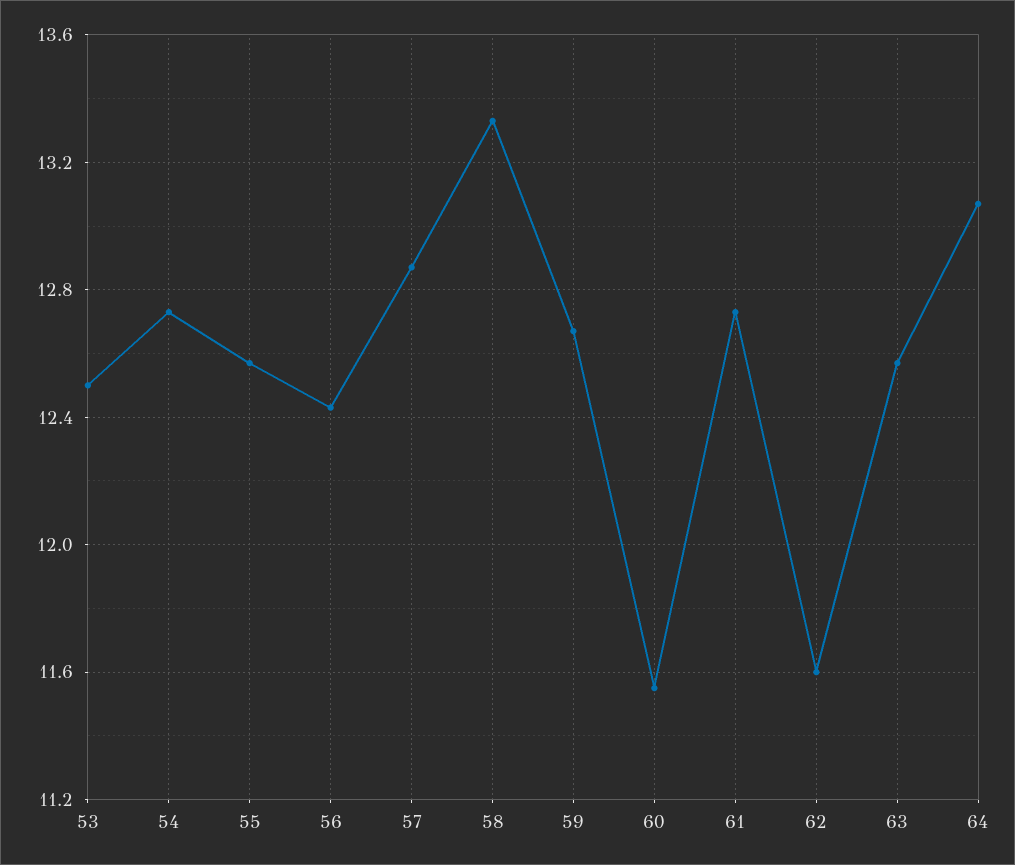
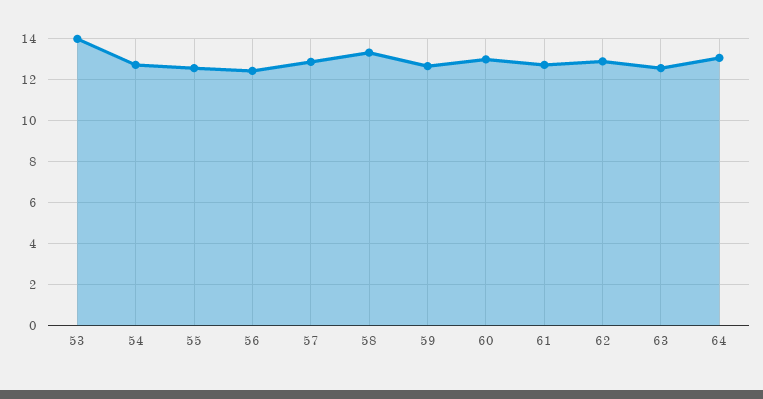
53: 12.5 -> 14
60: 11.55 -> 13
62: 11.6 -> 13

